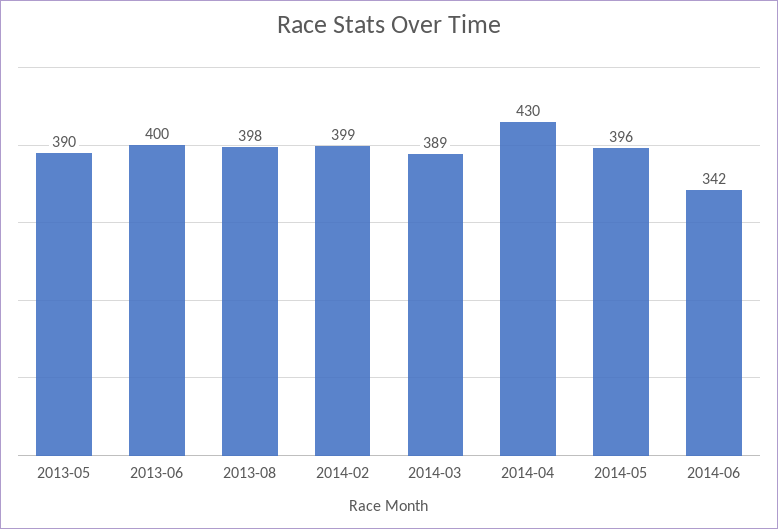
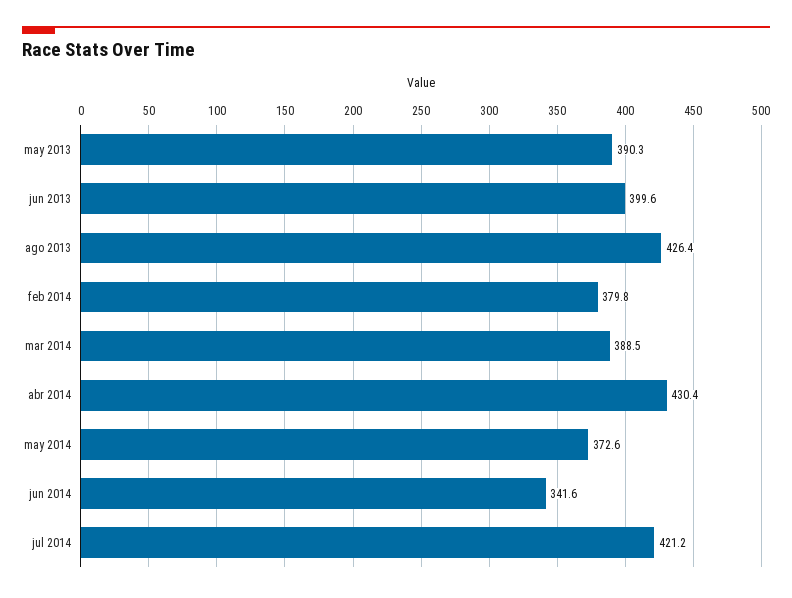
2013-08: 398 -> 426.4
2014-02: 399 -> 379.8
2014-05: 396 -> 372.6
jul 2014: none -> 421.2

